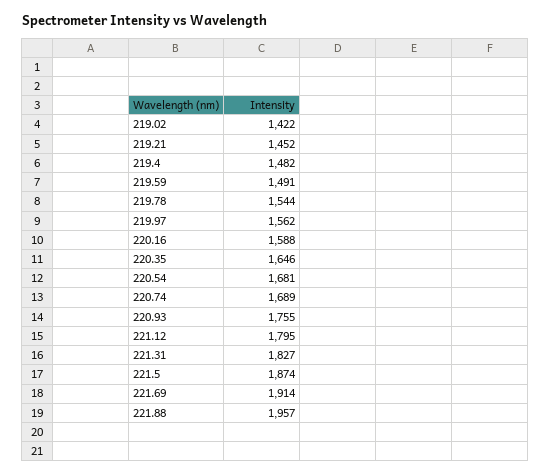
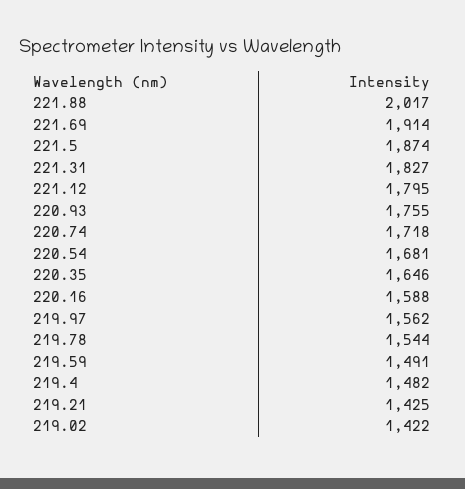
219.21: 1452 -> 1425
220.74: 1689 -> 1718
221.88: 1957 -> 2017

